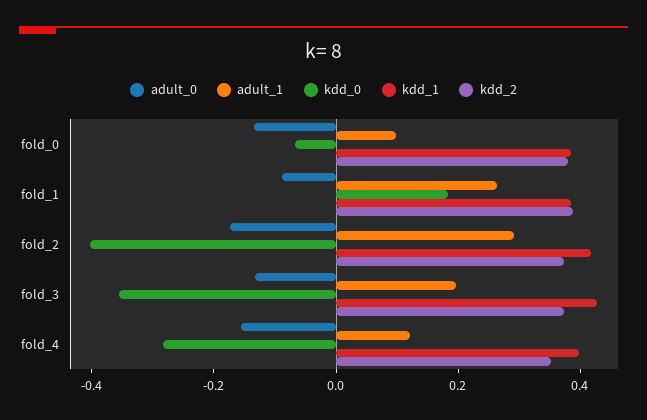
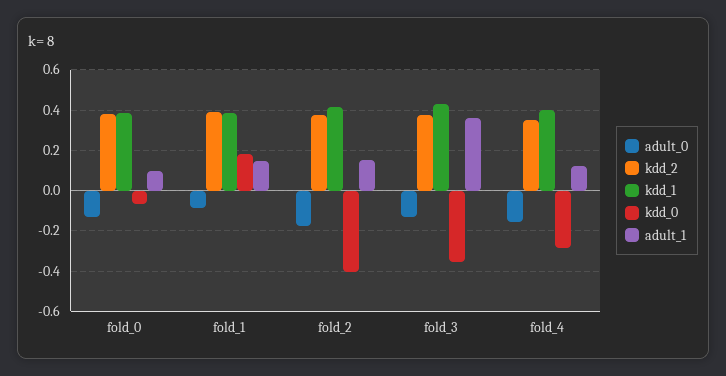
adult_1, fold_1: 0.25 -> 0.15
adult_1, fold_2: 0.3 -> 0.15
adult_1, fold_3: 0.2 -> 0.35

